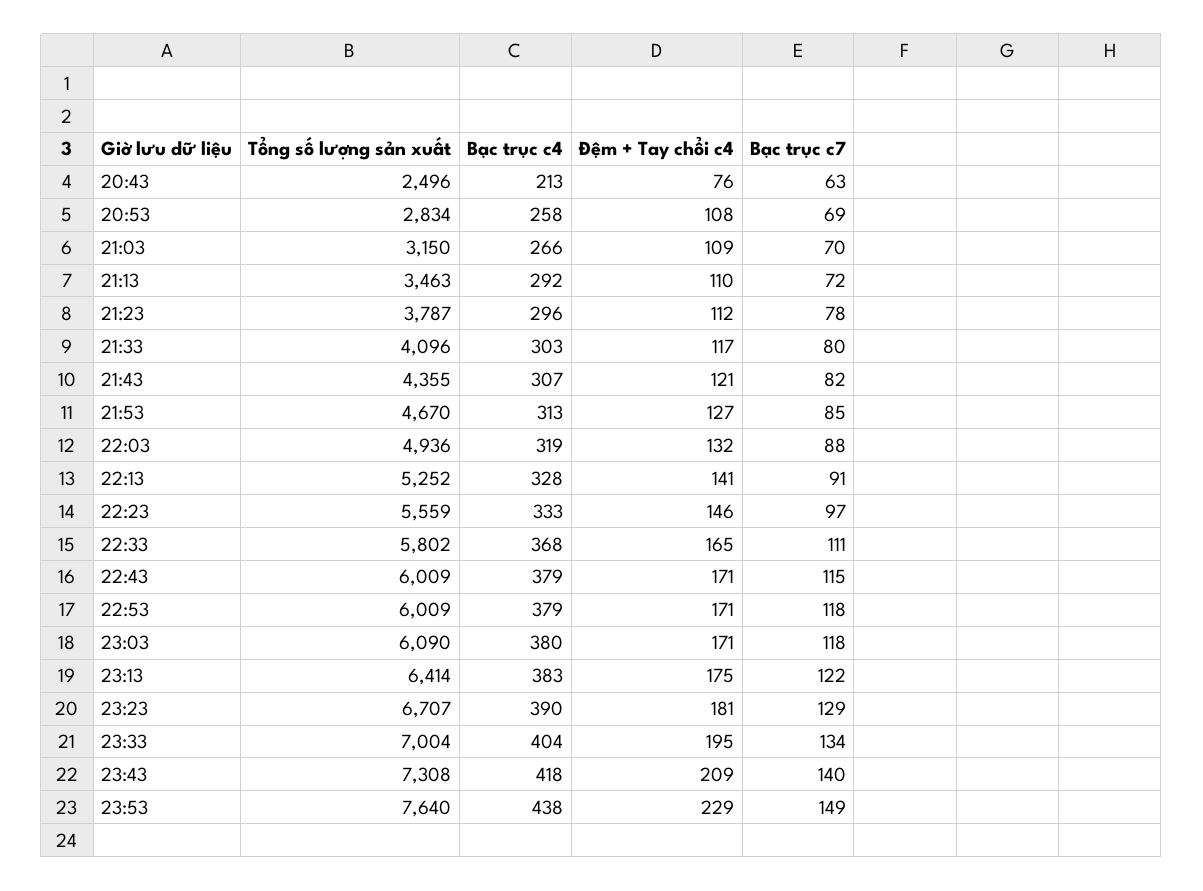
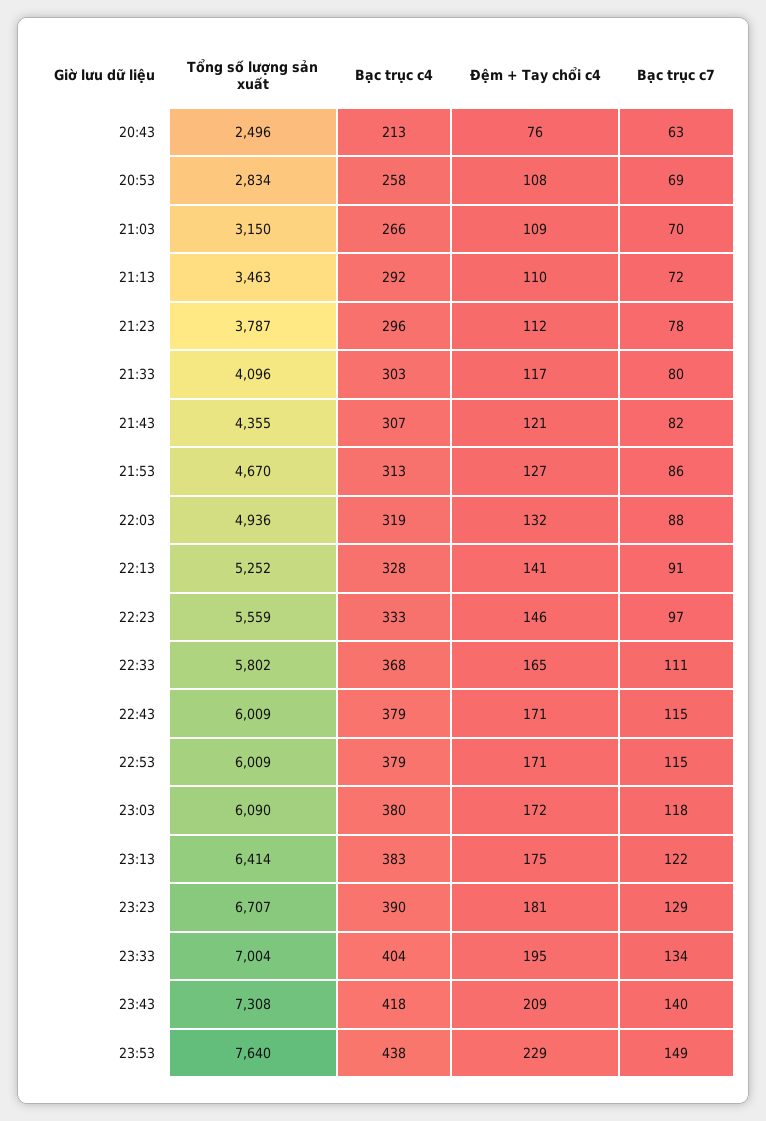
Bạc trục c7, 21:53: 85 -> 86
Bạc trục c7, 22:53: 118 -> 115
Đệm + Tay chổi c4, 23:03: 171 -> 172

